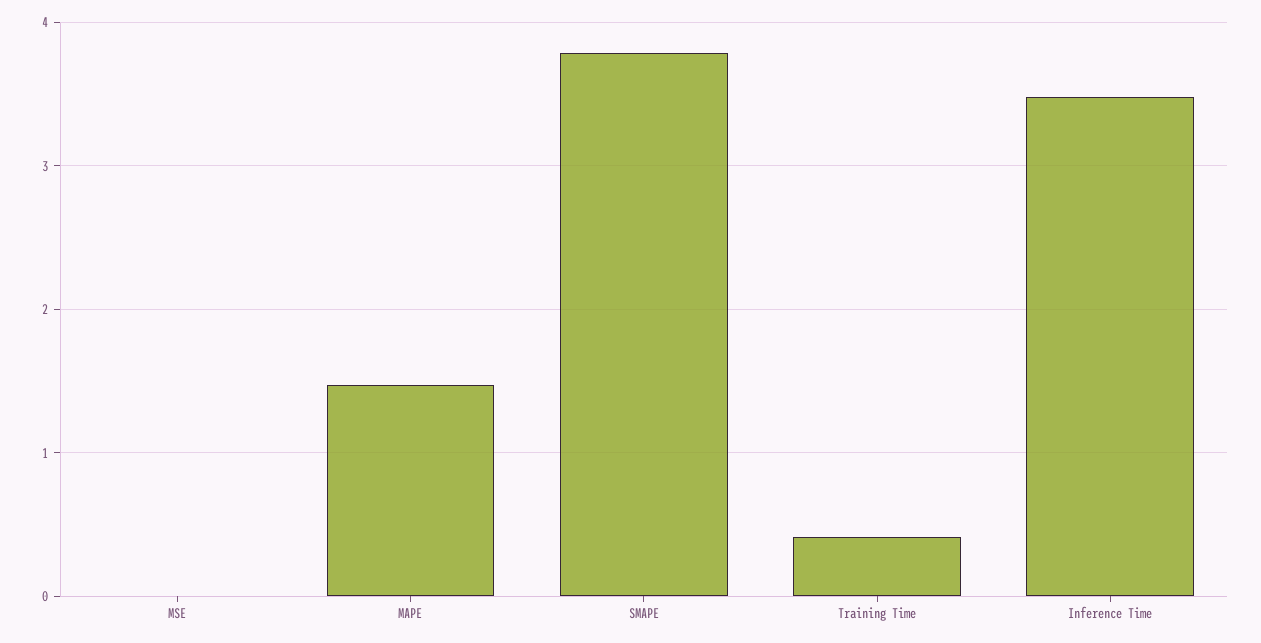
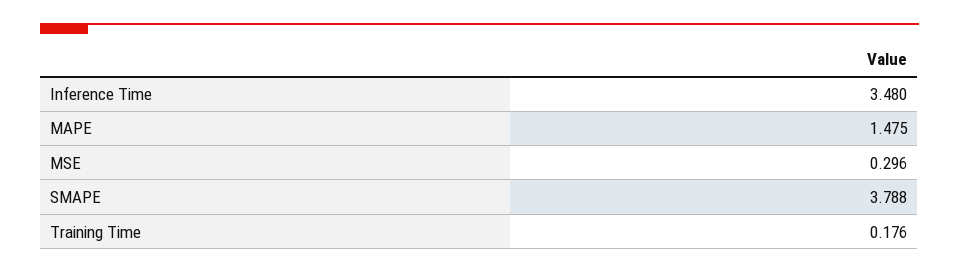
MSE: 0 -> 0.296
Training Time: 0.4 -> 0.176

